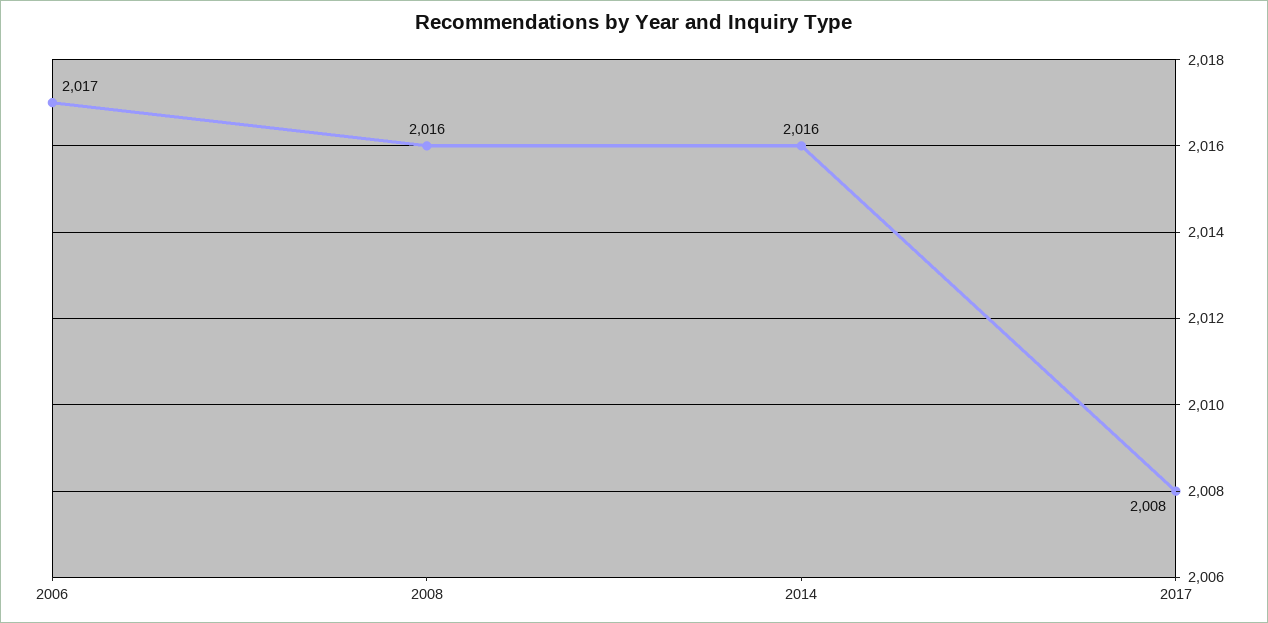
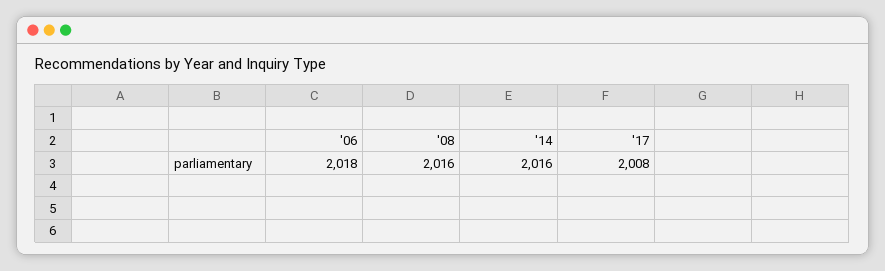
2006: 2017 -> 2018

